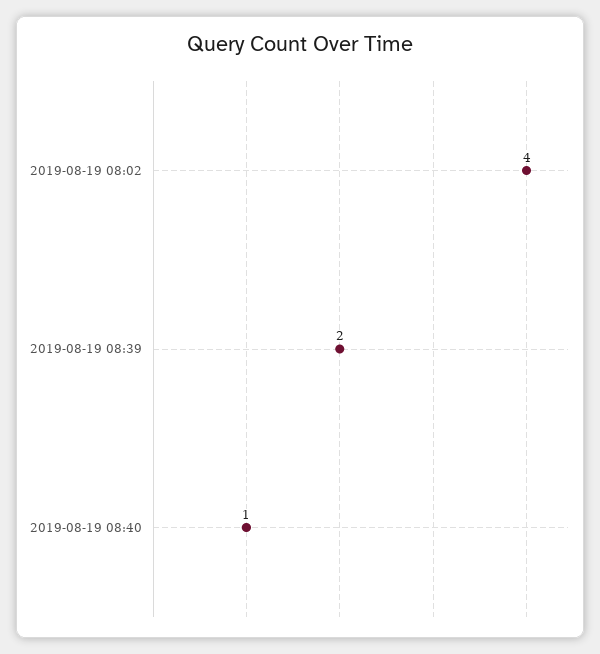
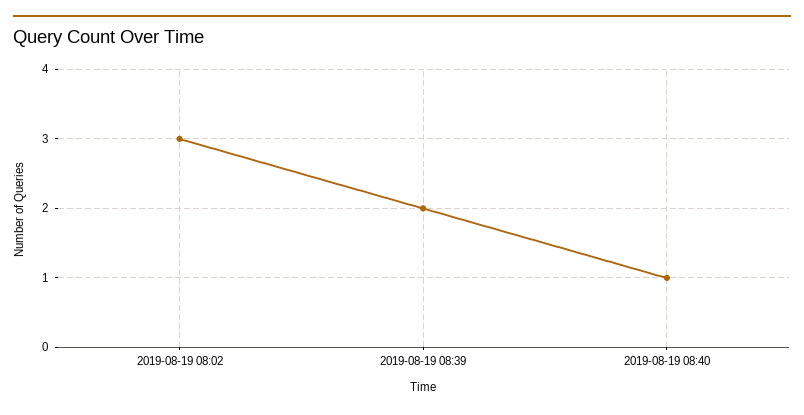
2019-08-19 08:02: 4 -> 3

